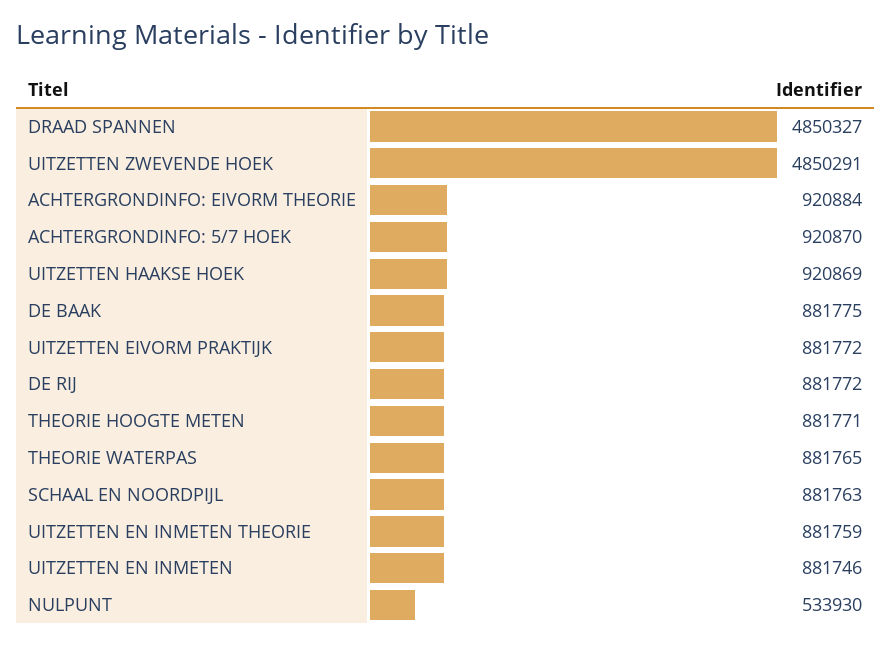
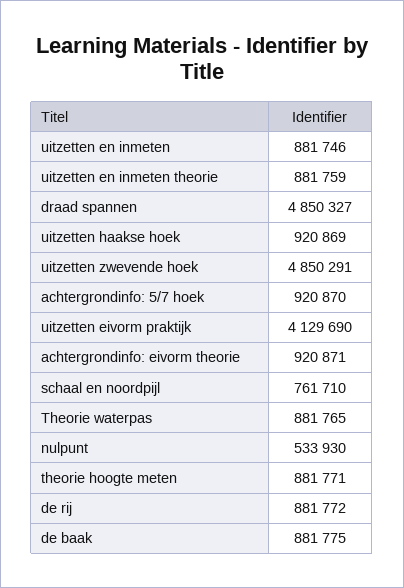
ACHTERGRONDINFO: EIVORM THEORIE: 920884 -> 920871
UITZETTEN EIVORM PRAKTIJK: 881772 -> 4129690
SCHAAL EN NOORDPIJL: 881763 -> 761710

